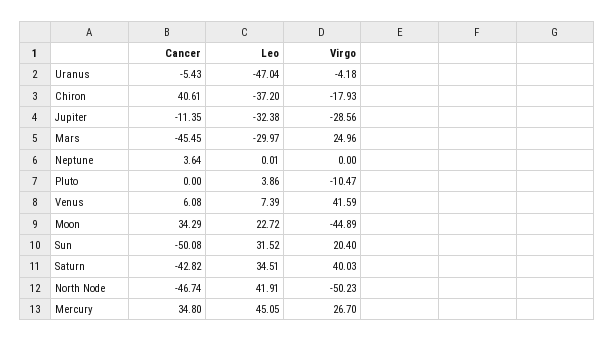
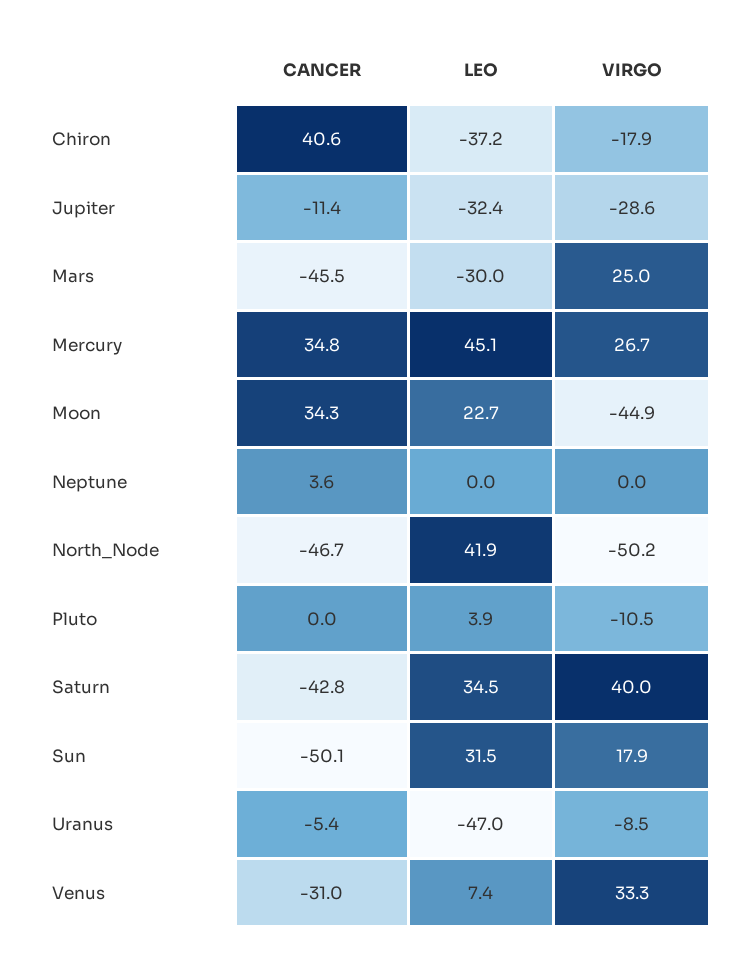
Virgo, Uranus: -4.18 -> -8.5
Cancer, Venus: 6.08 -> -31
Virgo, Venus: 41.59 -> 33.3
Virgo, Sun: 20.4 -> 17.9

